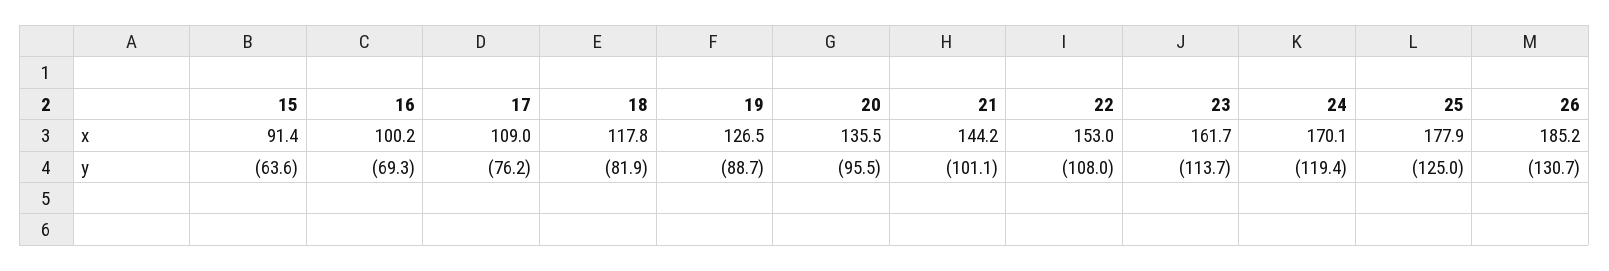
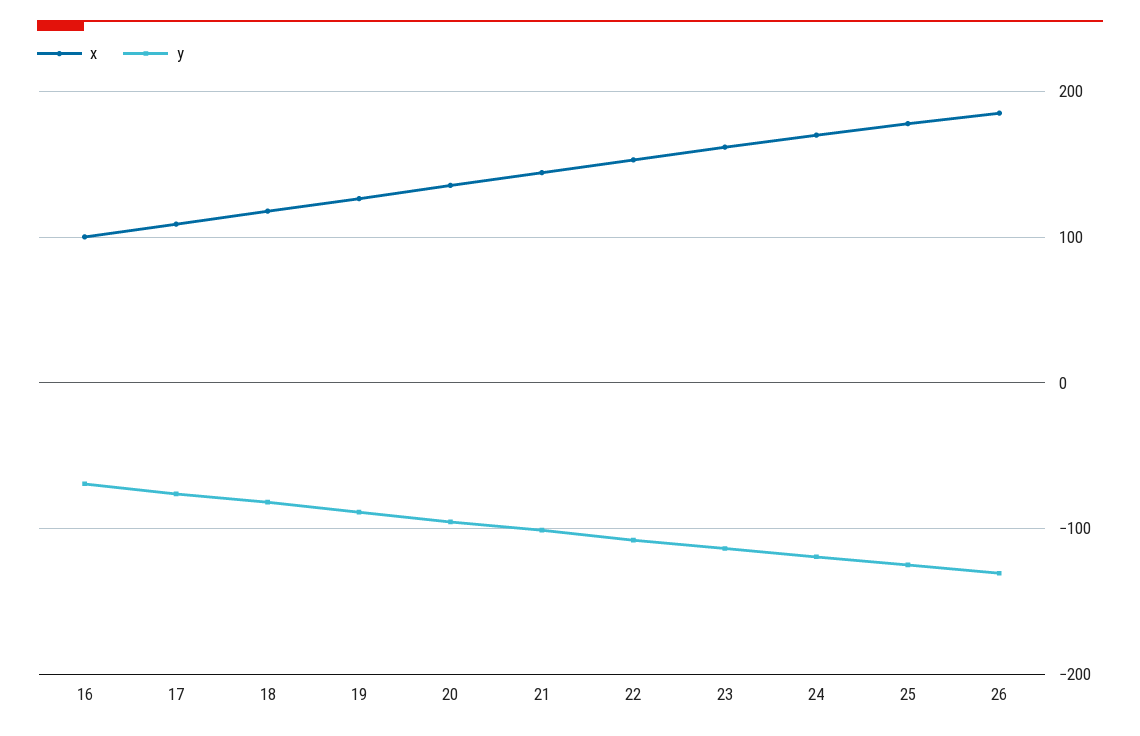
x, 15: 91.4 -> none
y, 15: -63.6 -> none

